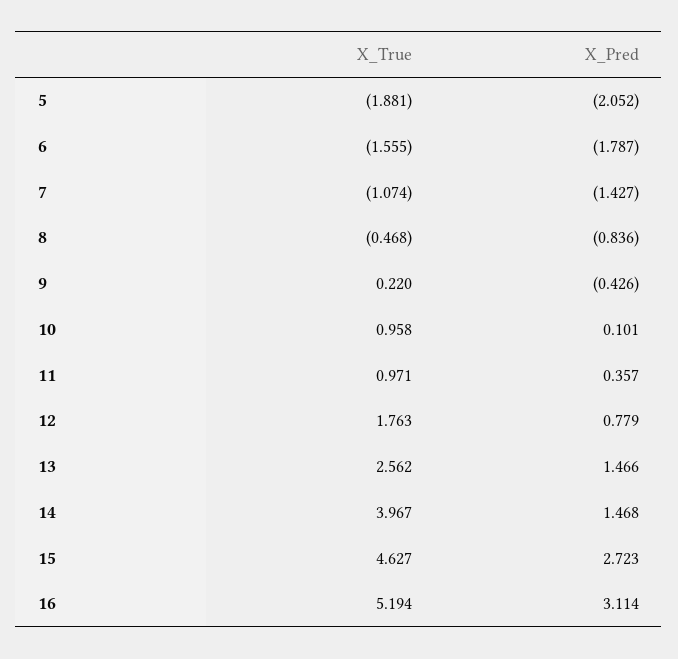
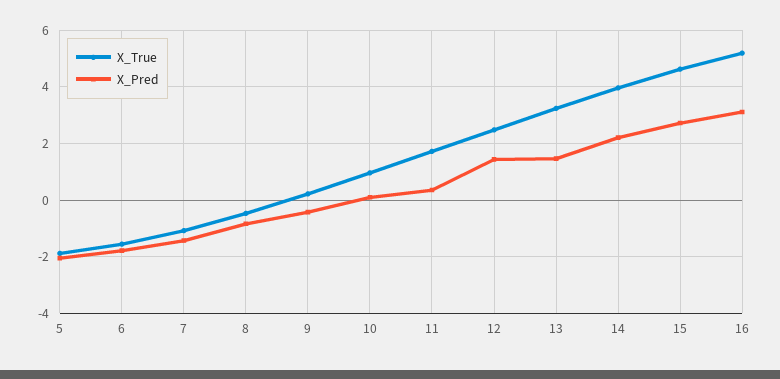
X_True, 11: 0.971 -> 1.75
X_True, 12: 1.763 -> 2.5
X_Pred, 12: 0.779 -> 1.5
X_True, 13: 2.562 -> 3.25
X_Pred, 14: 1.468 -> 2.25

